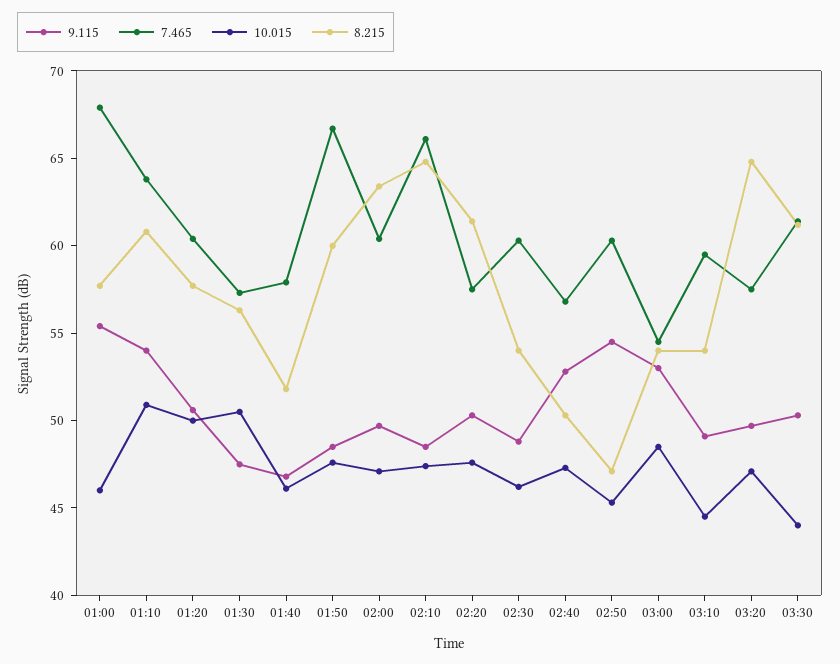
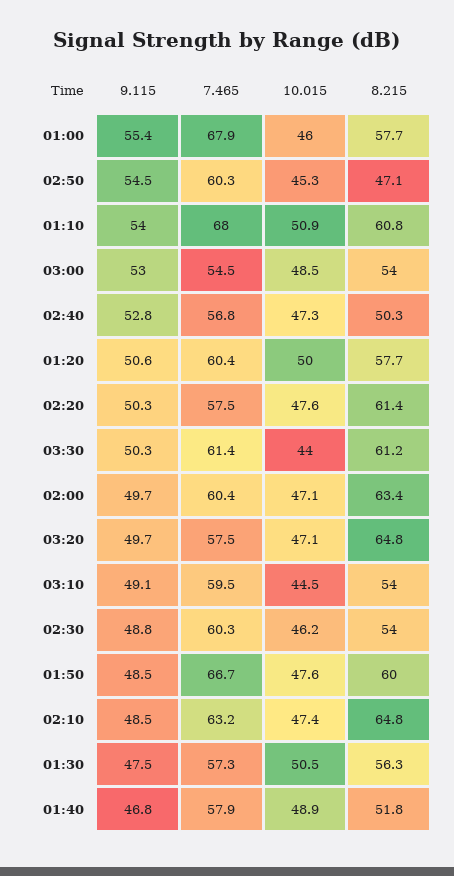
7.465, 01:10: 64 -> 68
10.015, 01:40: 46 -> 48.9
7.465, 02:10: 66 -> 63.2

